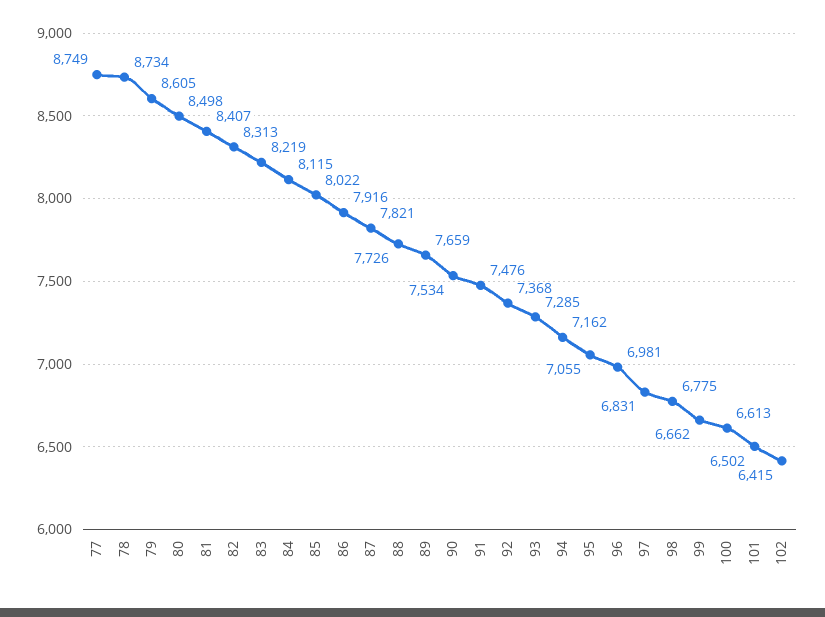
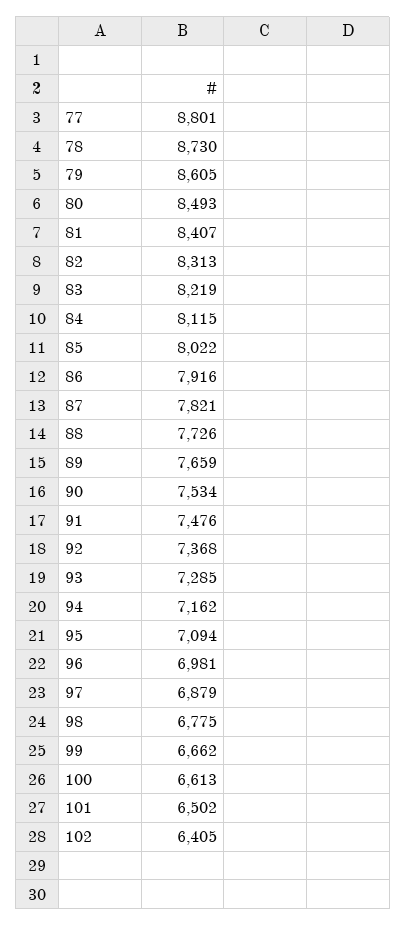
77: 8749 -> 8801
78: 8734 -> 8730
80: 8498 -> 8493
95: 7055 -> 7094
97: 6831 -> 6879
102: 6415 -> 6405

